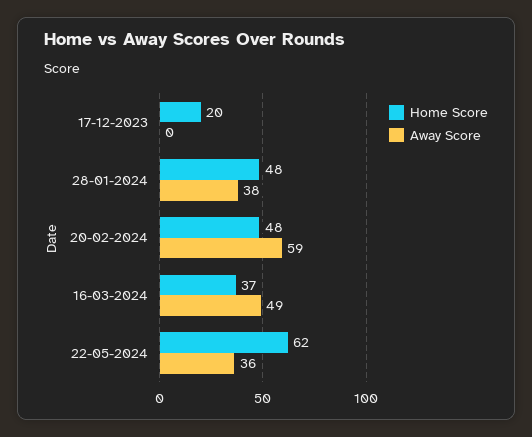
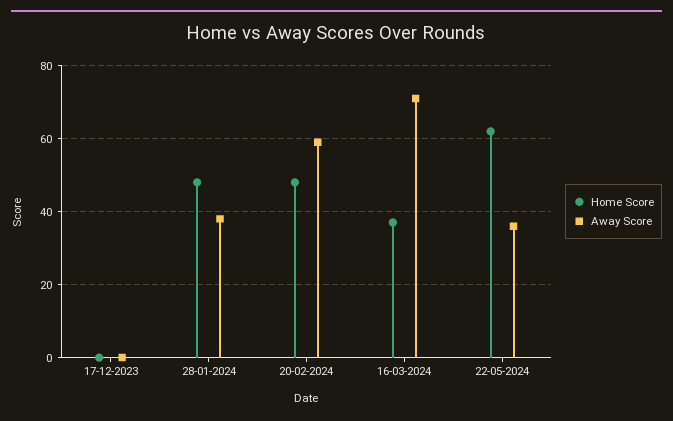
Home Score, 17-12-2023: 20 -> 0
Away Score, 16-03-2024: 49 -> 70

